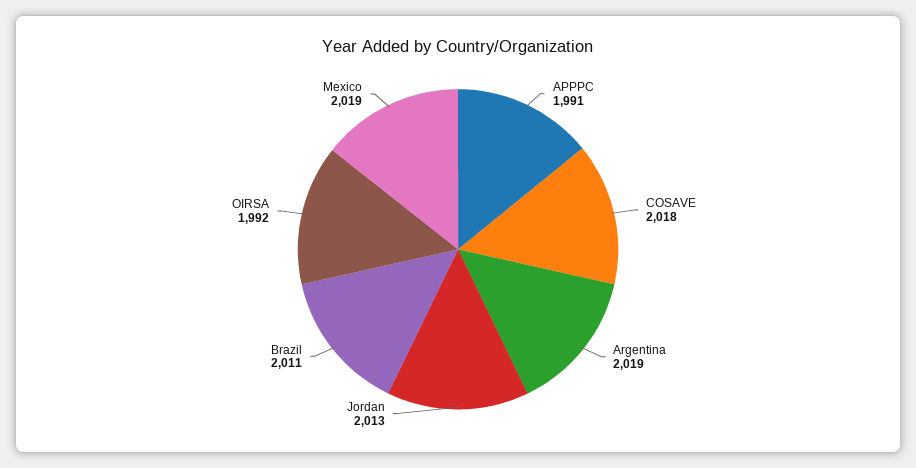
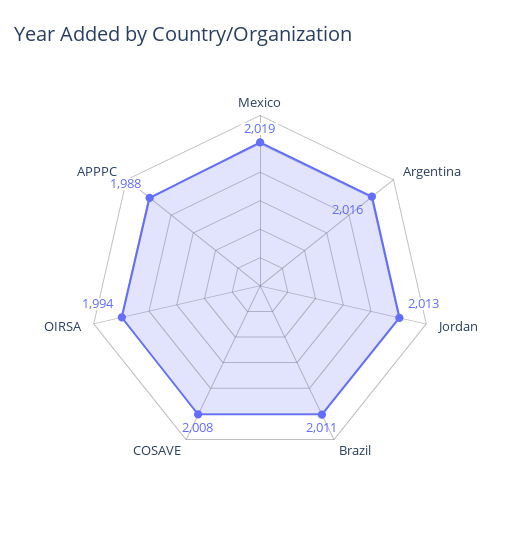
APPPC: 1991 -> 1988
COSAVE: 2018 -> 2008
Argentina: 2019 -> 2016
OIRSA: 1992 -> 1994

